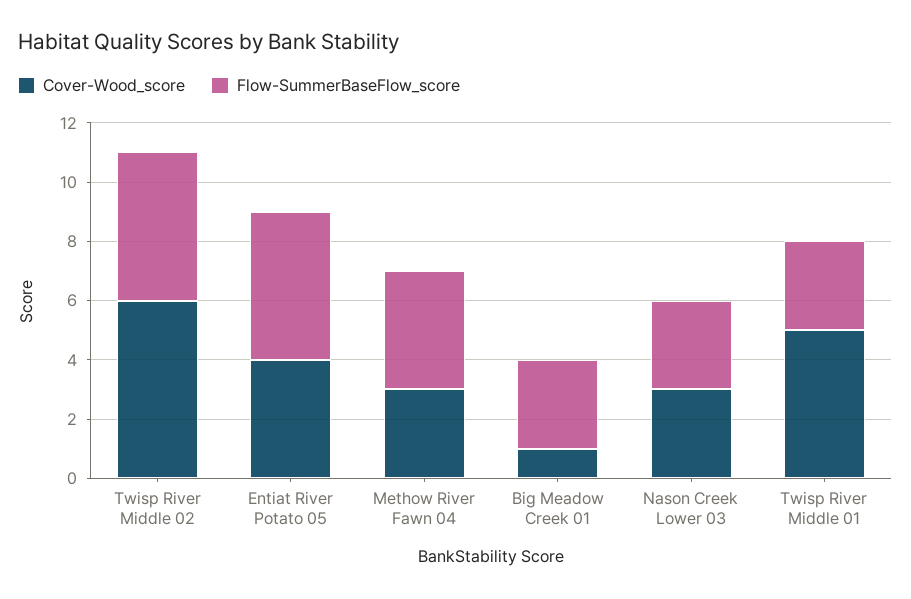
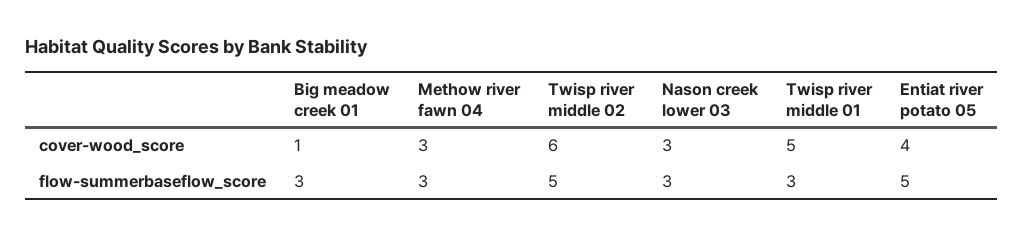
Flow-SummerBaseFlow_score, Methow River Fawn 04: 4 -> 3

